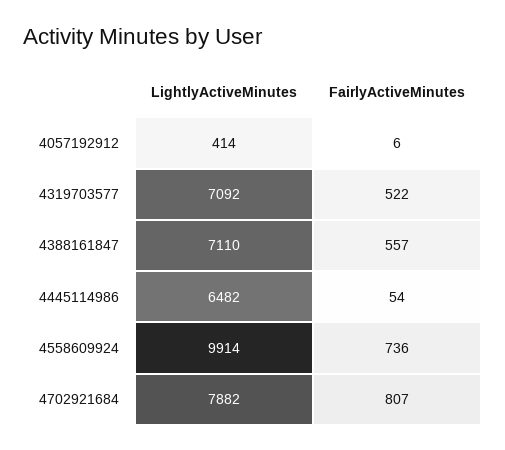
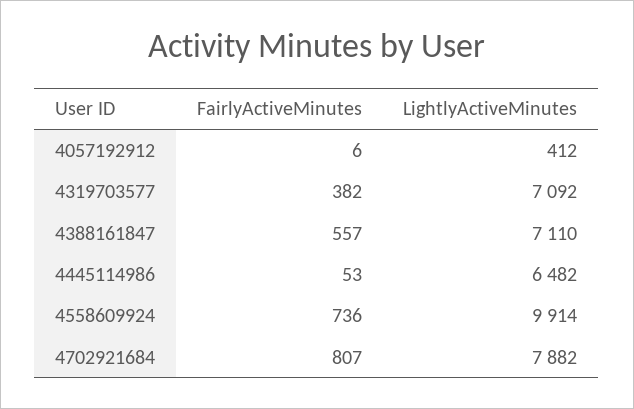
LightlyActiveMinutes, 4057192912: 414 -> 412
FairlyActiveMinutes, 4319703577: 522 -> 382
FairlyActiveMinutes, 4445114986: 54 -> 53

